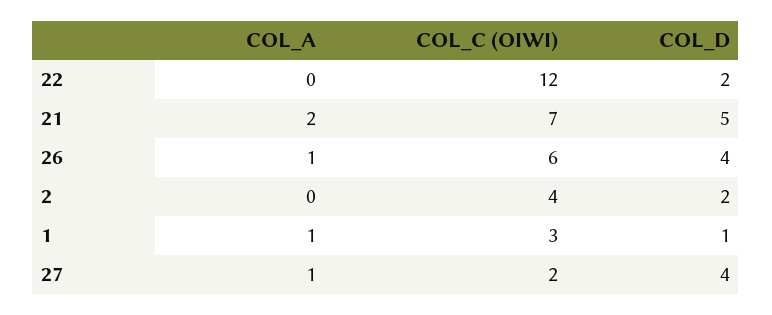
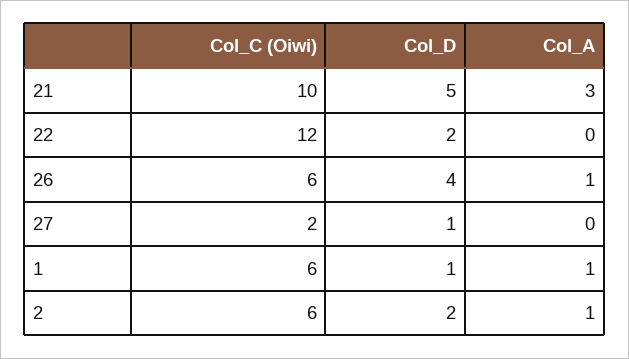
COL_A, 21: 2 -> 3
COL_C (OIWI), 21: 7 -> 10
COL_A, 2: 0 -> 1
COL_C (OIWI), 2: 4 -> 6
COL_C (OIWI), 1: 3 -> 6
COL_A, 27: 1 -> 0
COL_D, 27: 4 -> 1

